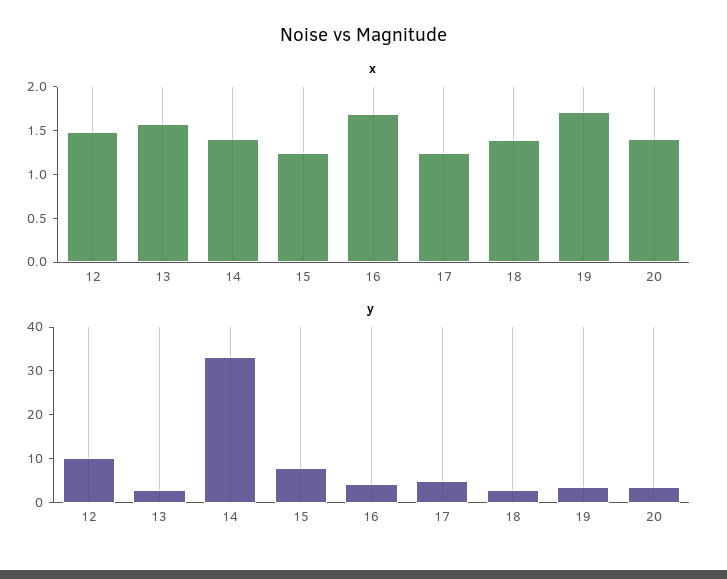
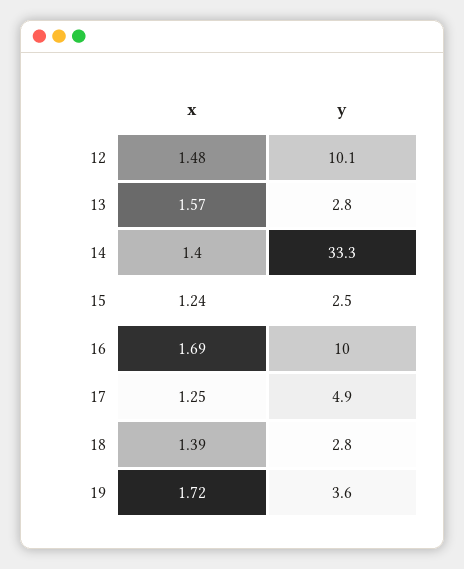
x, 20: 1.4 -> none
y, 15: 8 -> 2.5
y, 16: 4 -> 10
y, 20: 4 -> none

